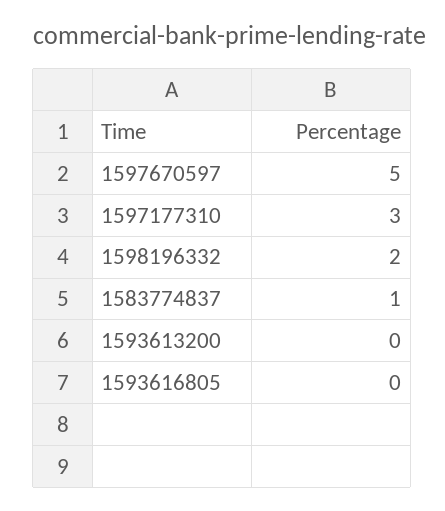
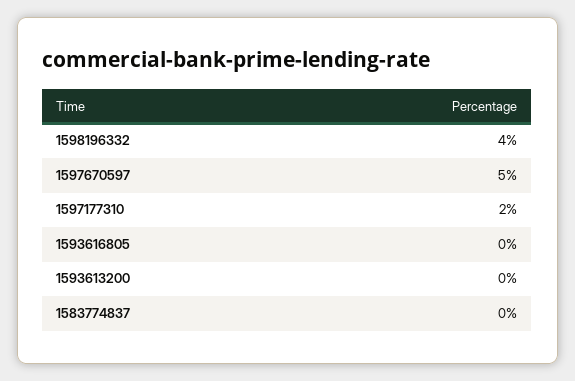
1597177310: 3 -> 2
1598196332: 2 -> 4
1583774837: 1 -> 0

